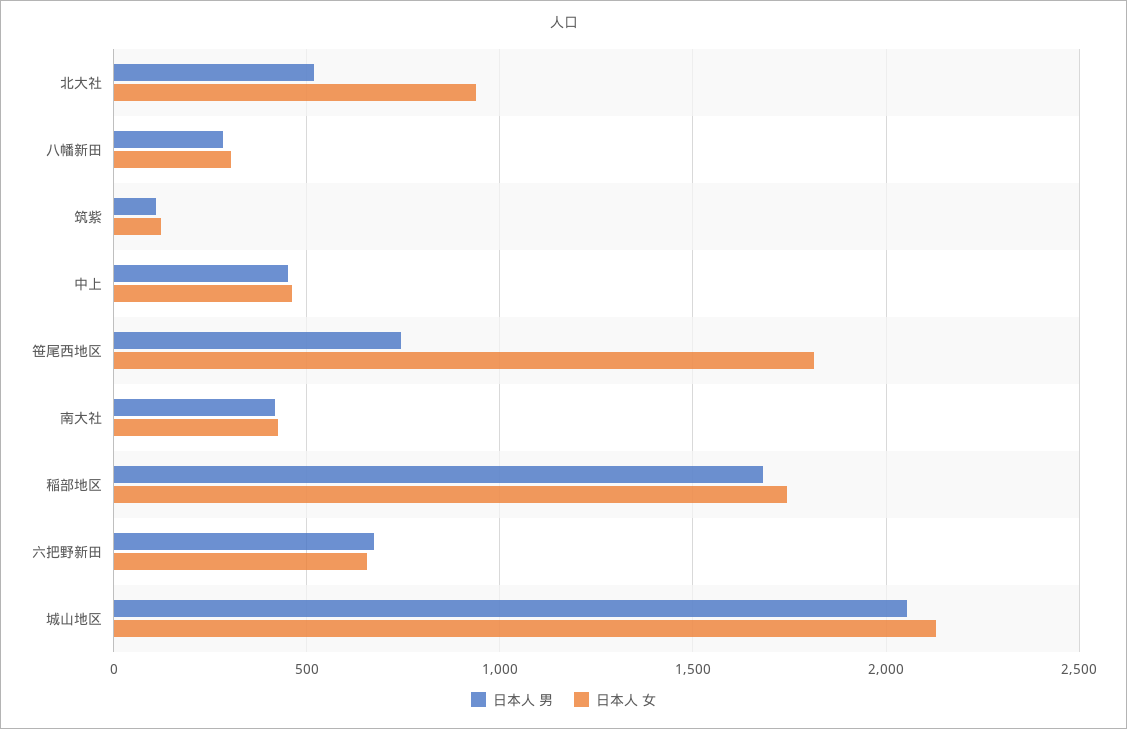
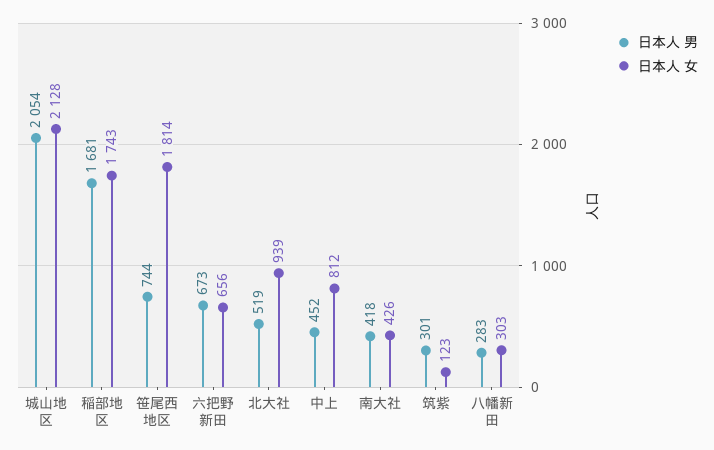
日本人 男, 筑紫: 100 -> 301
日本人 女, 中上: 450 -> 812

